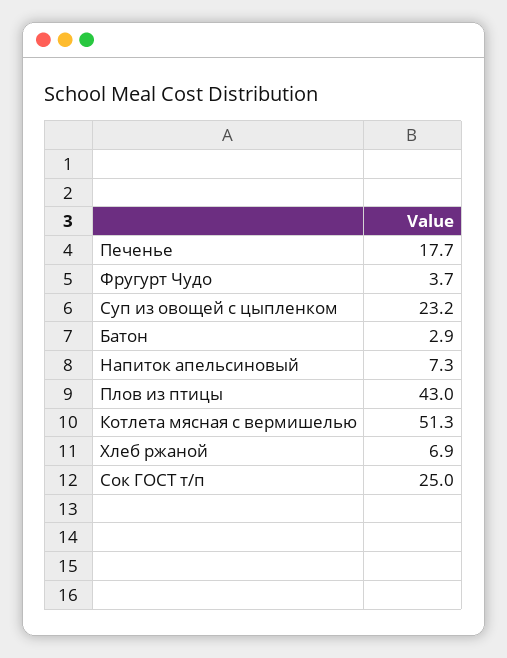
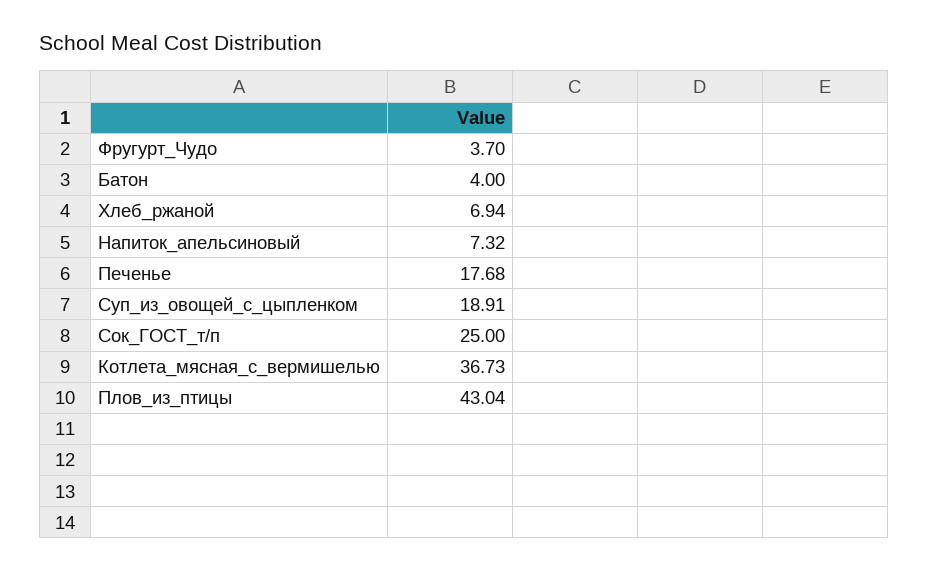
Суп из овощей с цыпленком: 23.2 -> 18.91
Батон: 2.9 -> 4
Котлета мясная с вермишелью: 51.3 -> 36.73

